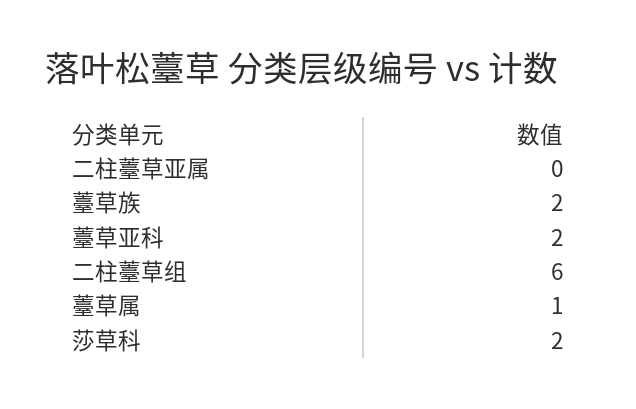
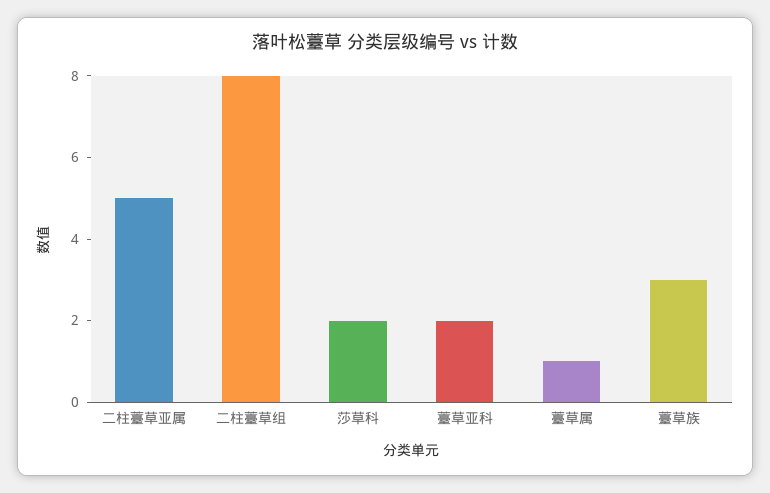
二柱薹草亚属: 0 -> 5
薹草族: 2 -> 3
二柱薹草组: 6 -> 8

